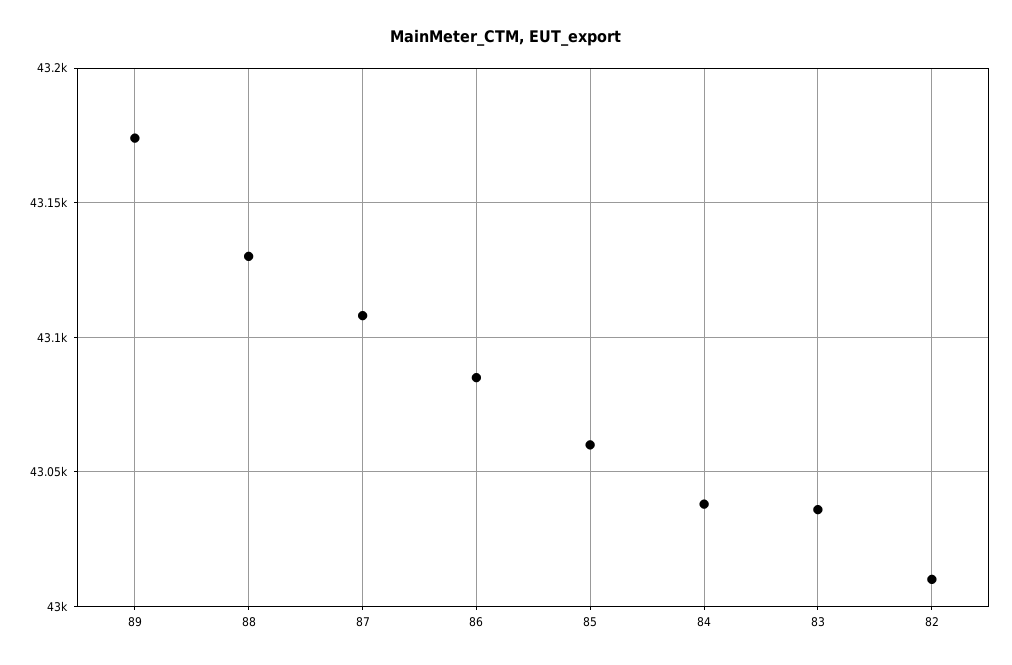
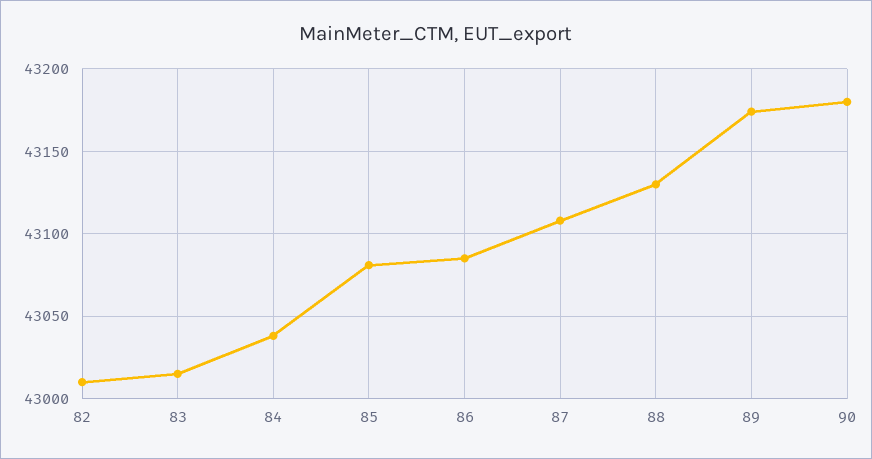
85: 43060 -> 43080
83: 43035 -> 43015
90: none -> 43180

